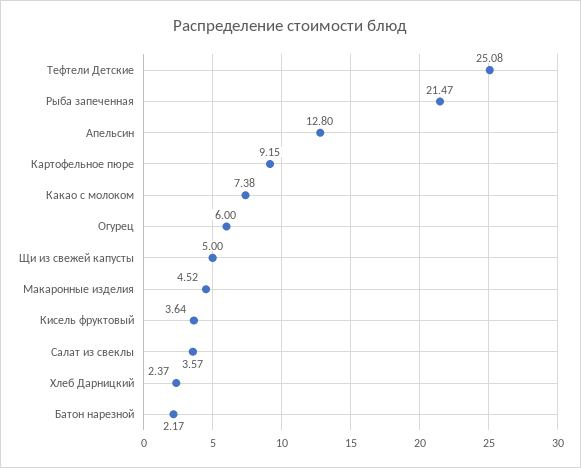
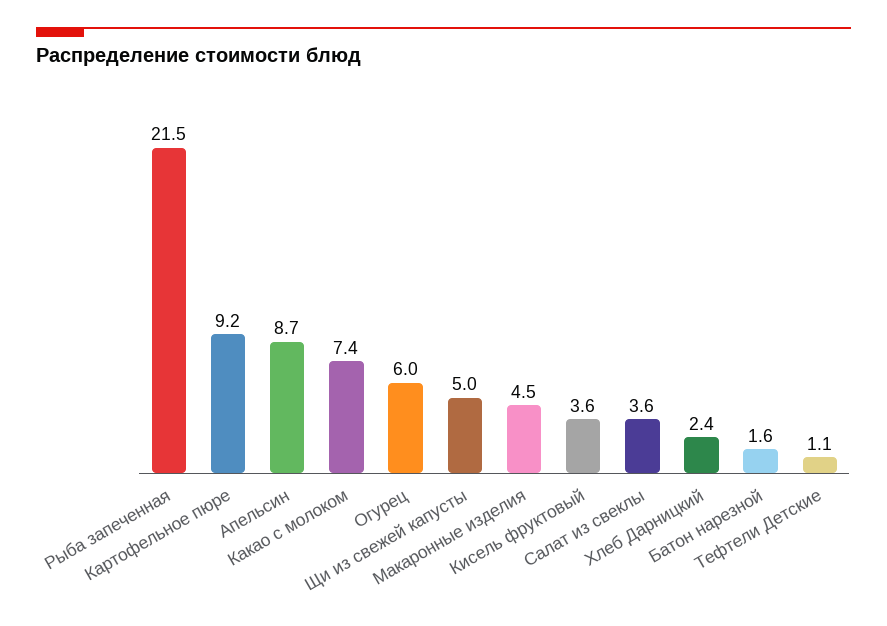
Тефтели Детские: 25.08 -> 1.1
Апельсин: 12.8 -> 8.7
Батон нарезной: 2.17 -> 1.6

